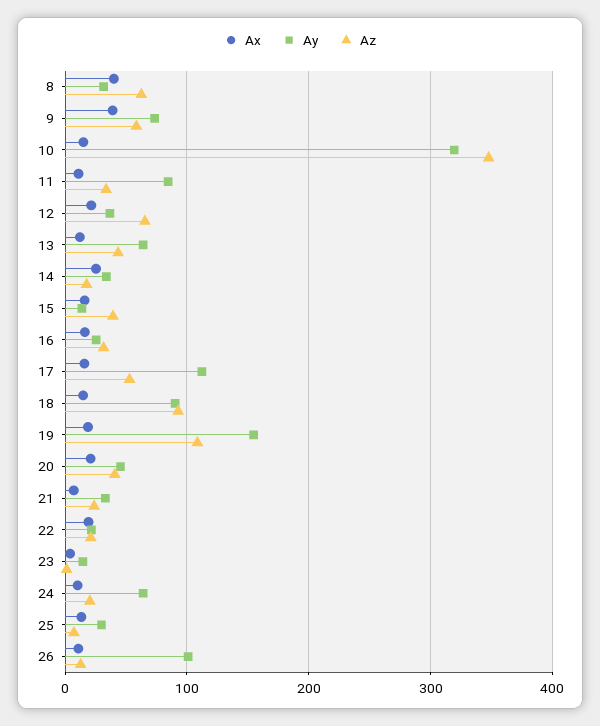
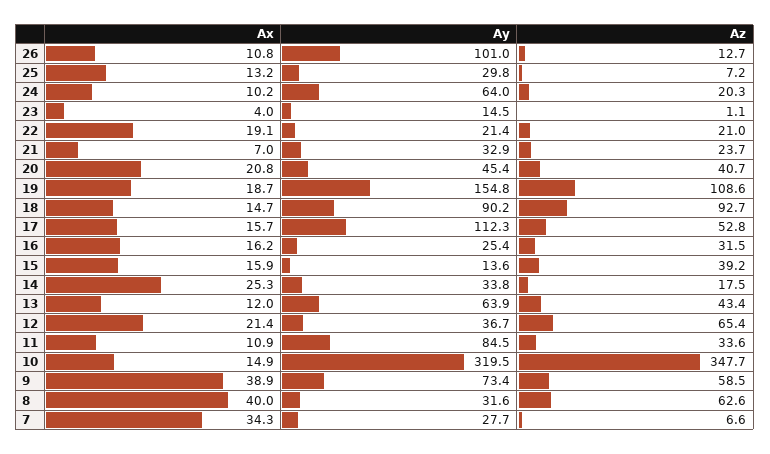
Ax, 7: none -> 34.3
Ay, 7: none -> 27.7
Az, 7: none -> 6.6

